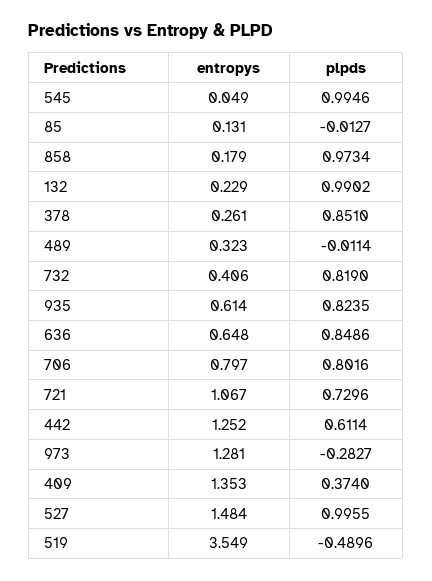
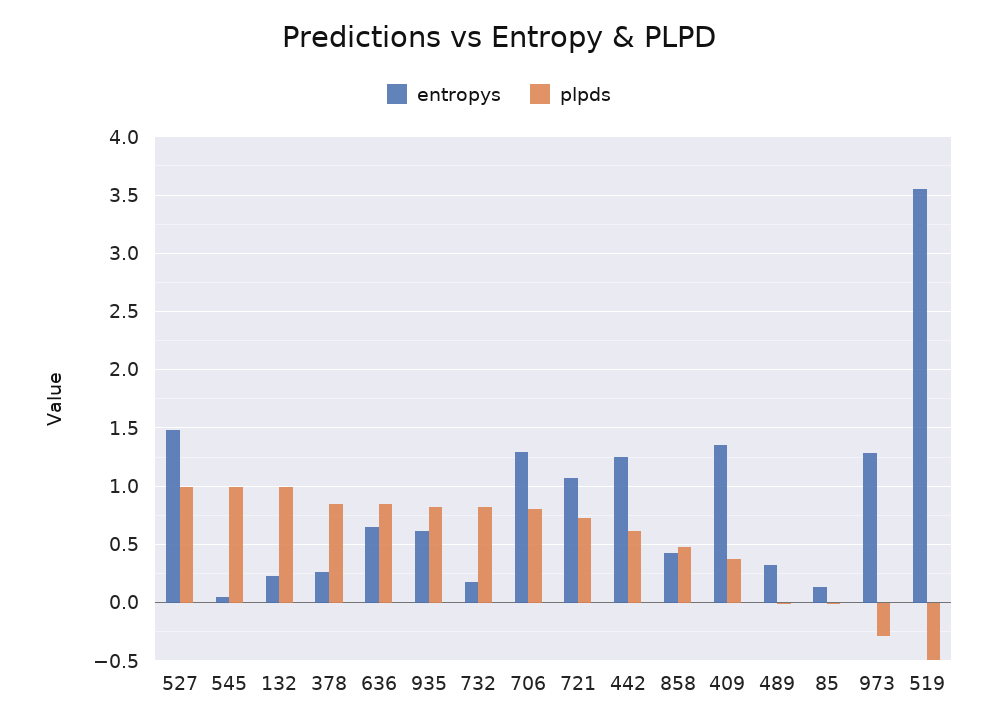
entropys, 858: 0.179 -> 0.4
plpds, 858: 0.9734 -> 0.5
entropys, 732: 0.406 -> 0.2
entropys, 706: 0.797 -> 1.3

